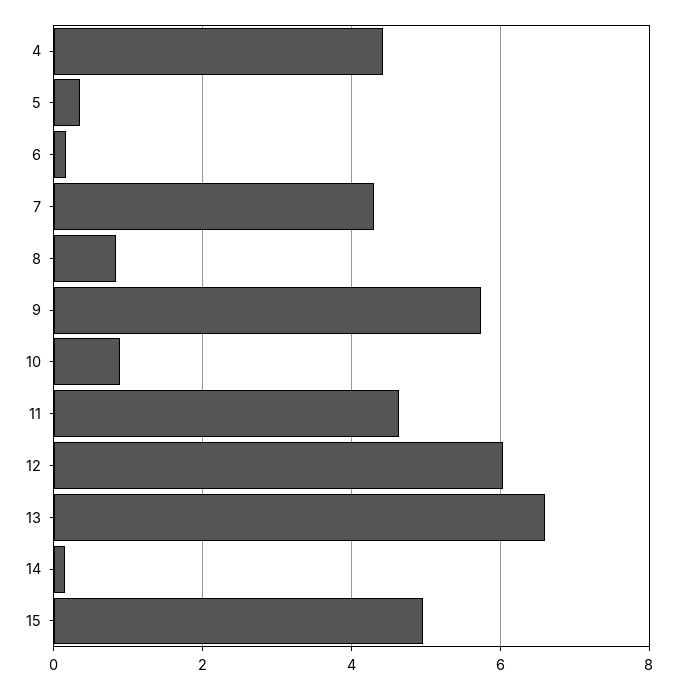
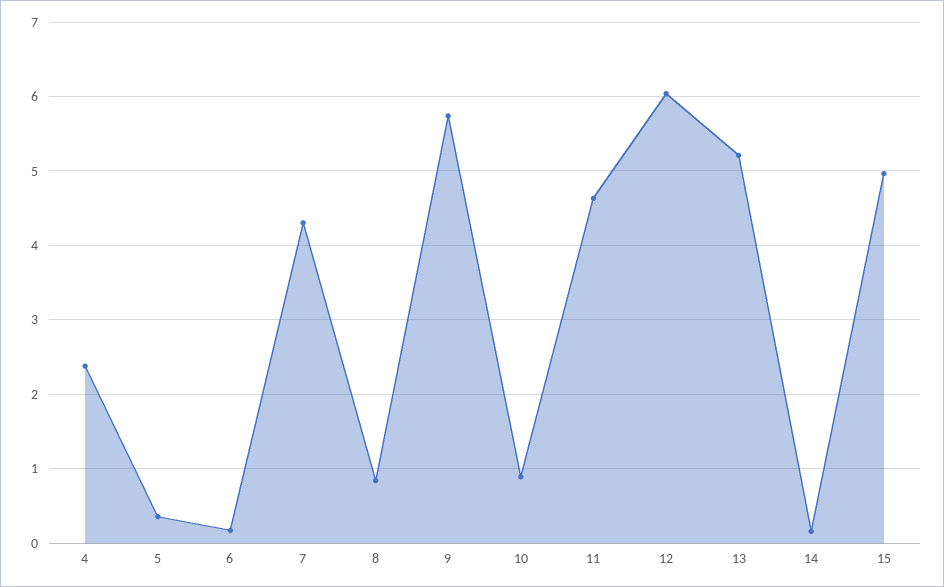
4: 4.4 -> 2.4
13: 6.6 -> 5.2

